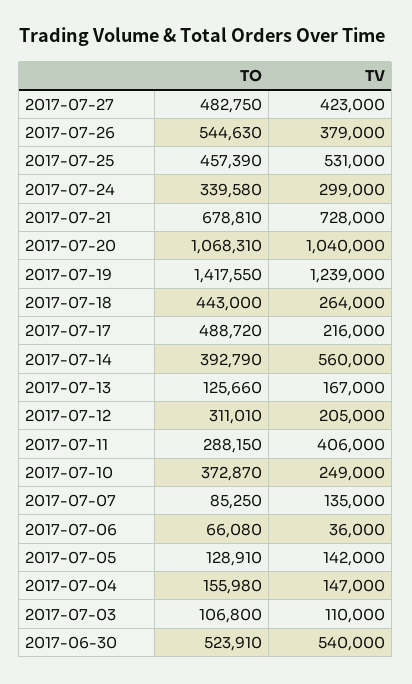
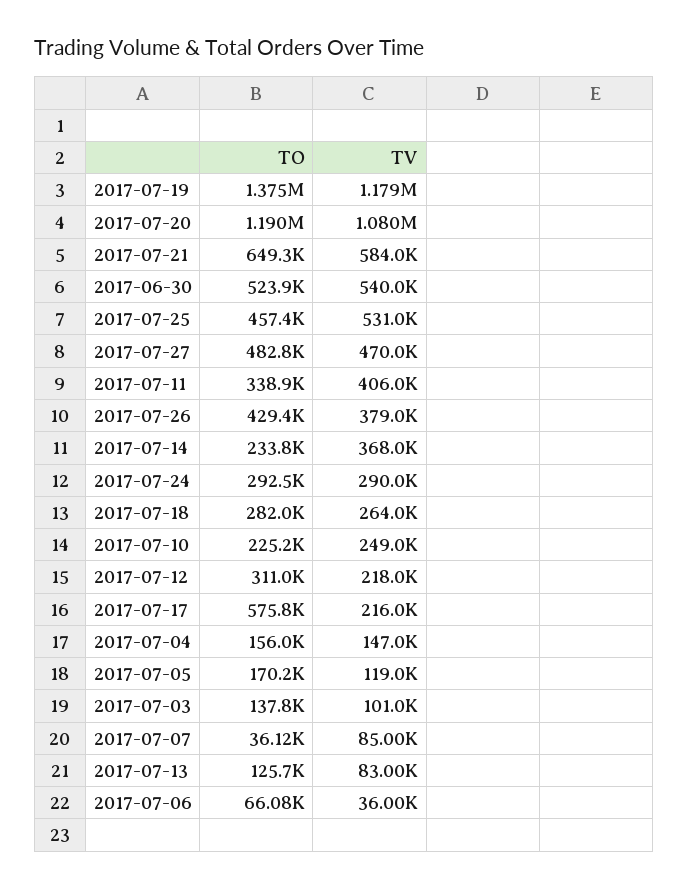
TV, 2017-07-27: 423000 -> 470000
TO, 2017-07-26: 544630 -> 429400
TO, 2017-07-24: 339580 -> 292500
TV, 2017-07-24: 299000 -> 290000
TO, 2017-07-21: 678810 -> 649300
TV, 2017-07-21: 728000 -> 584000
TO, 2017-07-20: 1068310 -> 1190000
TV, 2017-07-20: 1040000 -> 1080000
TO, 2017-07-19: 1417550 -> 1375000
TV, 2017-07-19: 1239000 -> 1179000
TO, 2017-07-18: 443000 -> 282000
TO, 2017-07-17: 488720 -> 575800
TO, 2017-07-14: 392790 -> 233800
TV, 2017-07-14: 560000 -> 368000
TV, 2017-07-13: 167000 -> 83000
TV, 2017-07-12: 205000 -> 218000
TO, 2017-07-11: 288150 -> 338900
TO, 2017-07-10: 372870 -> 225200
TO, 2017-07-07: 85250 -> 36120
TV, 2017-07-07: 135000 -> 85000
TO, 2017-07-05: 128910 -> 170200
TV, 2017-07-05: 142000 -> 119000
TO, 2017-07-03: 106800 -> 137800
TV, 2017-07-03: 110000 -> 101000

